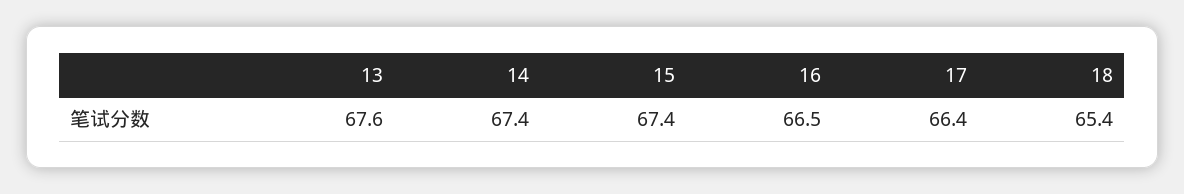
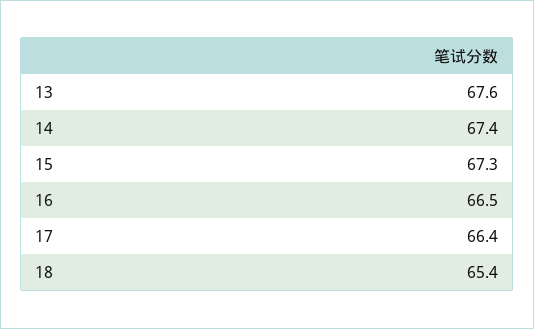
15: 67.4 -> 67.3

